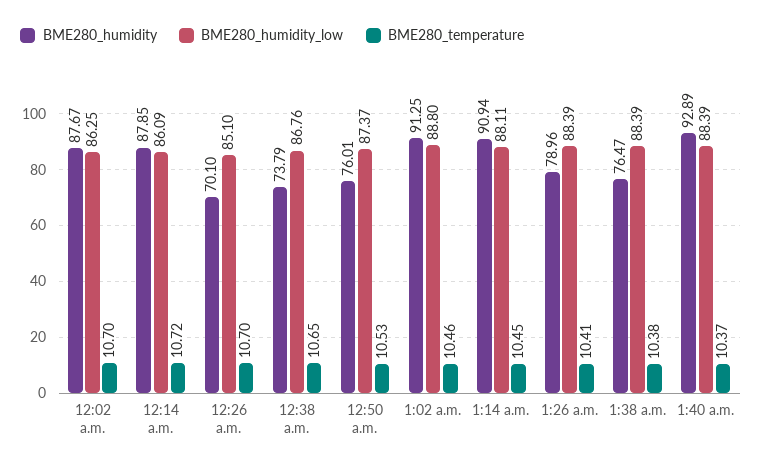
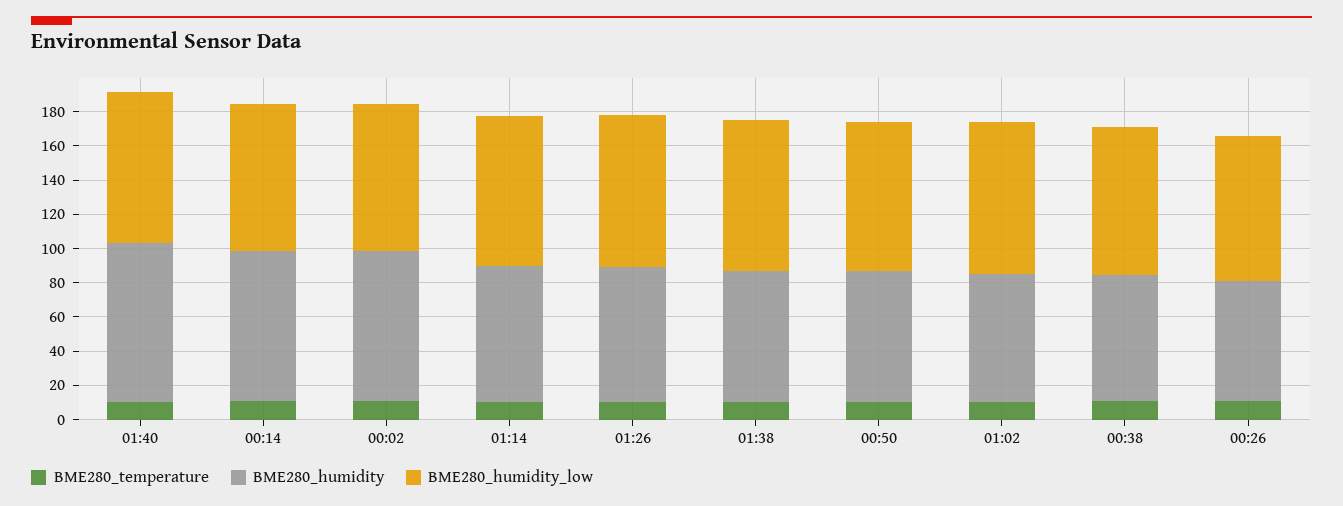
BME280_humidity, 1:02 a.m.: 91.25 -> 75
BME280_humidity, 1:14 a.m.: 90.94 -> 80

